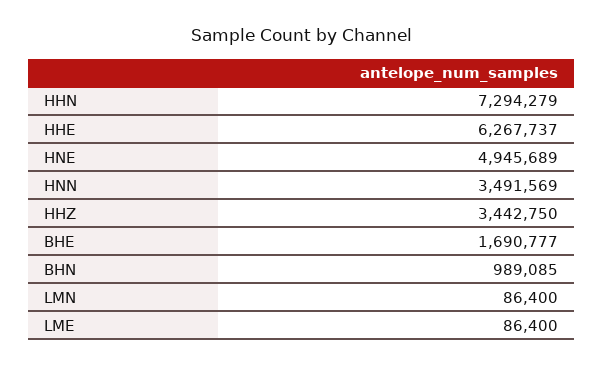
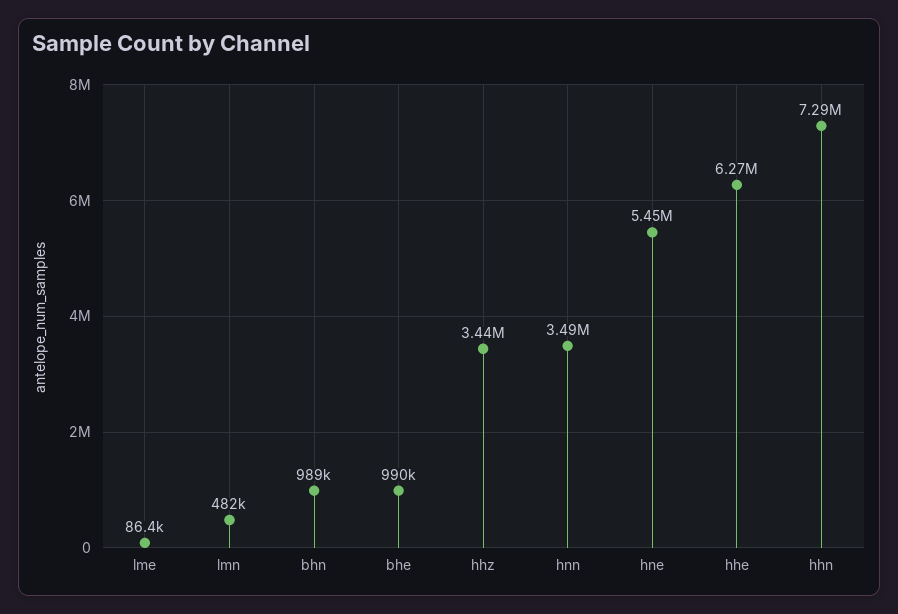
HNE: 4945689 -> 5450000
BHE: 1690777 -> 990000
LMN: 86400 -> 482000

